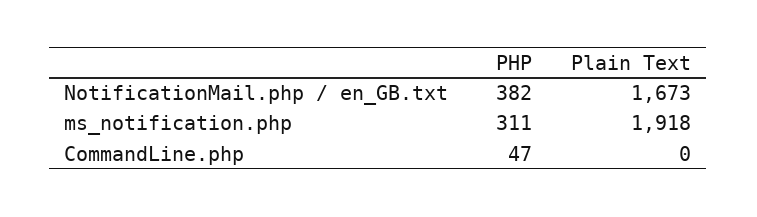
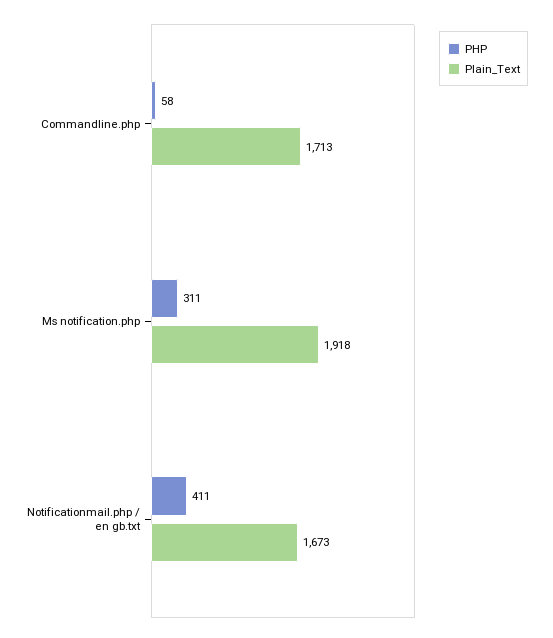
PHP, NotificationMail.php / en_GB.txt: 382 -> 411
PHP, CommandLine.php: 47 -> 58
Plain Text, CommandLine.php: 0 -> 1713

